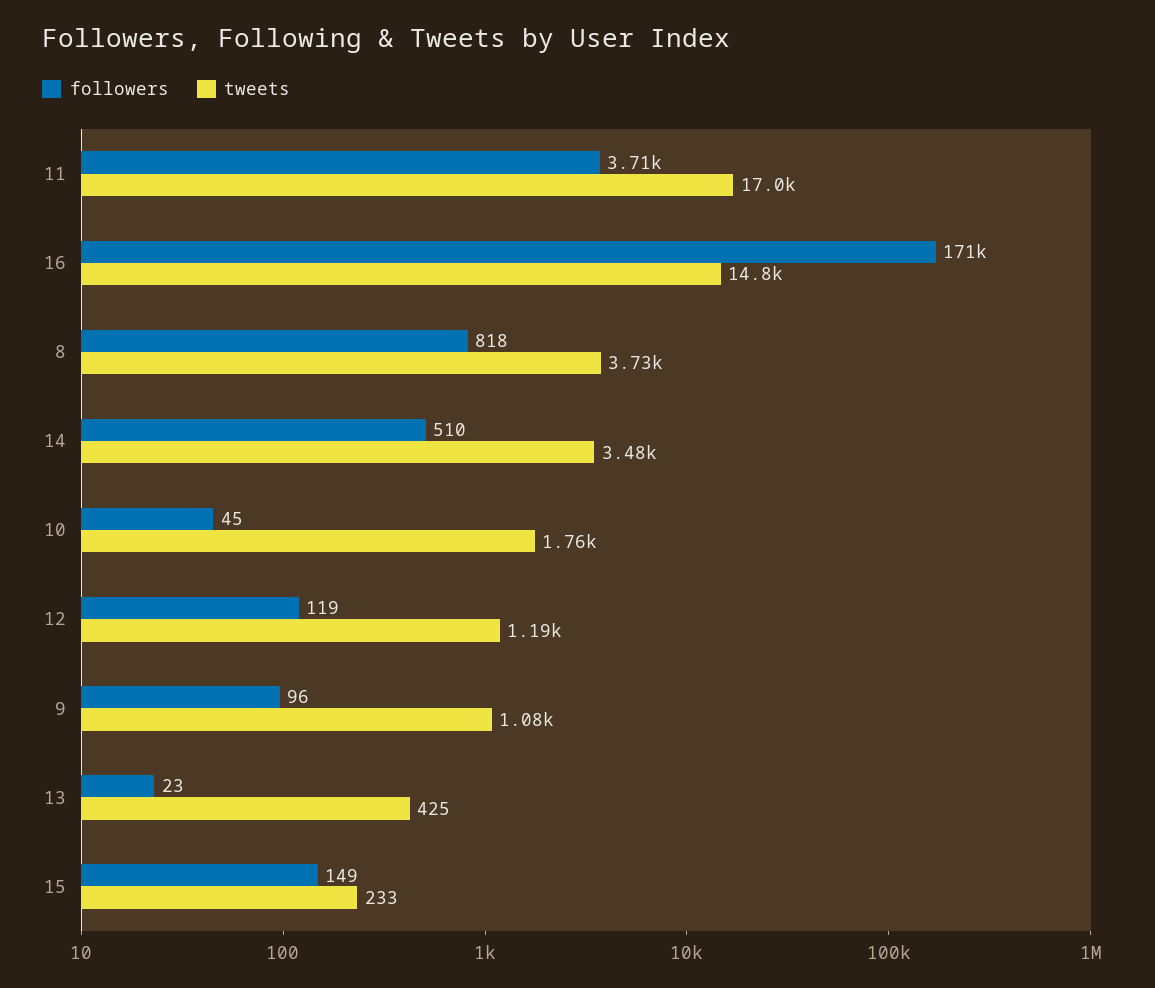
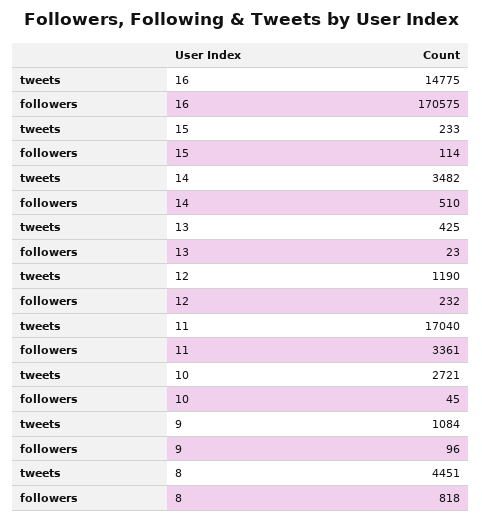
followers, 11: 3710 -> 3361
tweets, 8: 3730 -> 4451
tweets, 10: 1760 -> 2721
followers, 12: 119 -> 232
followers, 15: 149 -> 114

